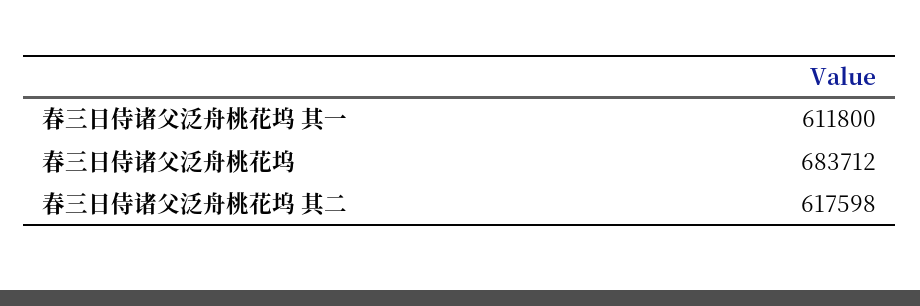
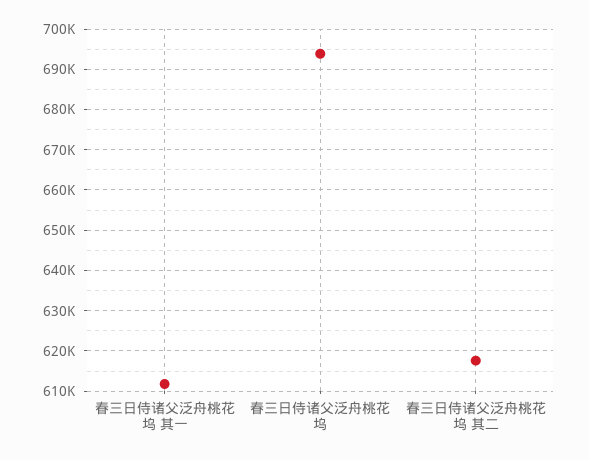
春三日侍诸父泛舟桃花坞: 683712 -> 694000

